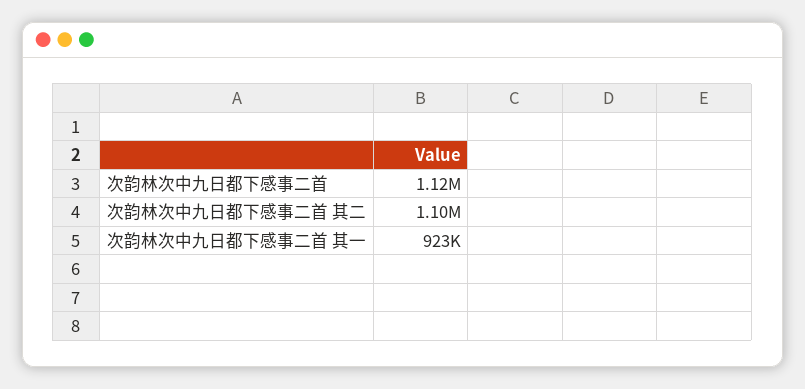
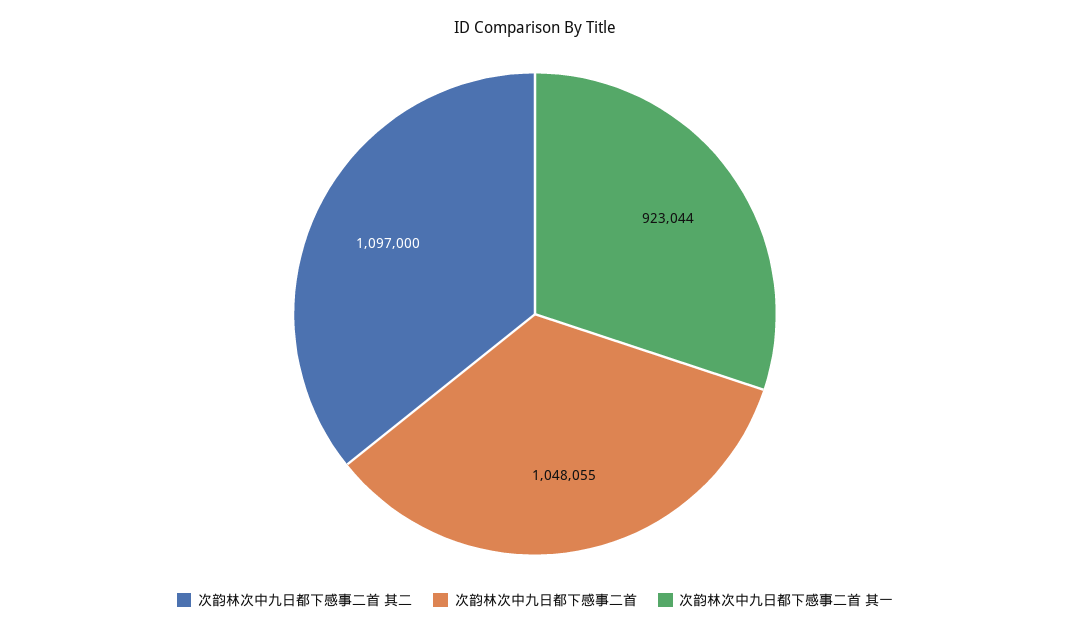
次韵林次中九日都下感事二首: 1120000 -> 1048055

